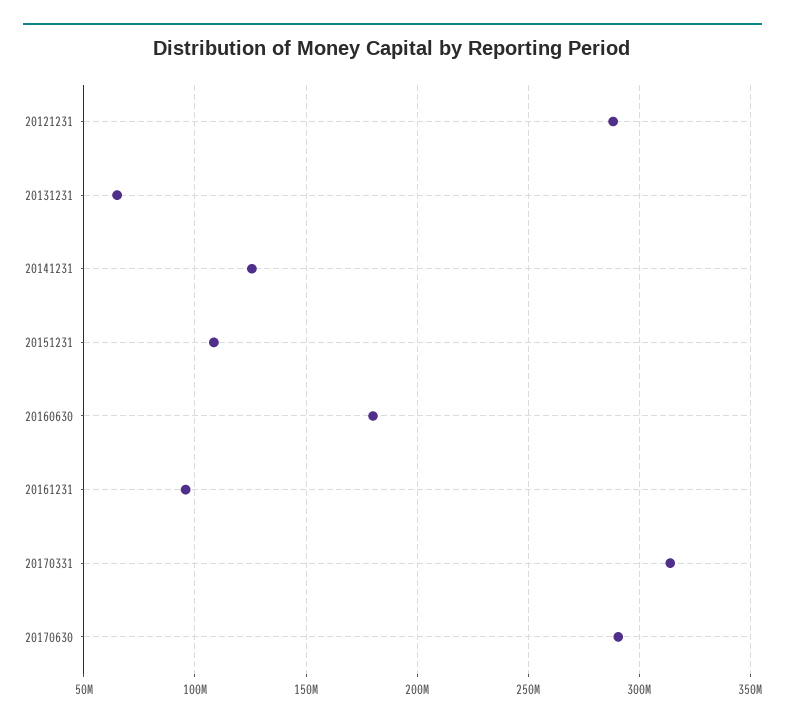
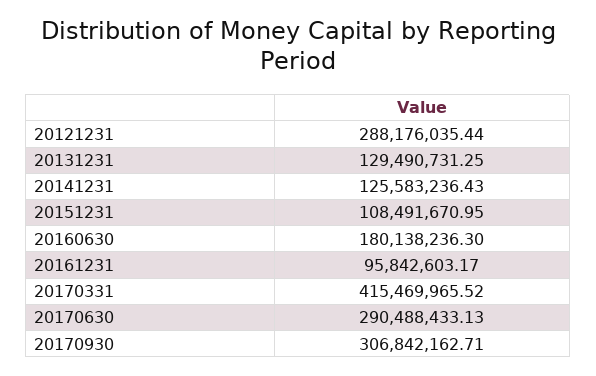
20131231: 65000000 -> 129490731.25
20170331: 315000000 -> 415469965.52
20170930: none -> 306842162.71

